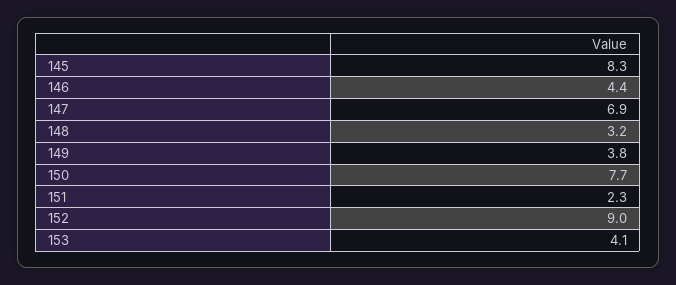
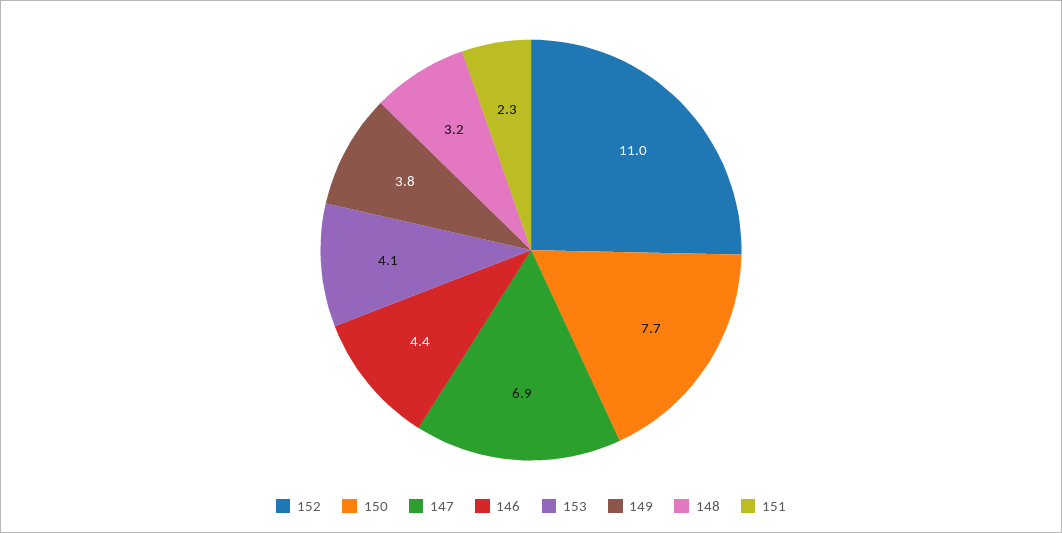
145: 8.3 -> none
152: 9 -> 11

